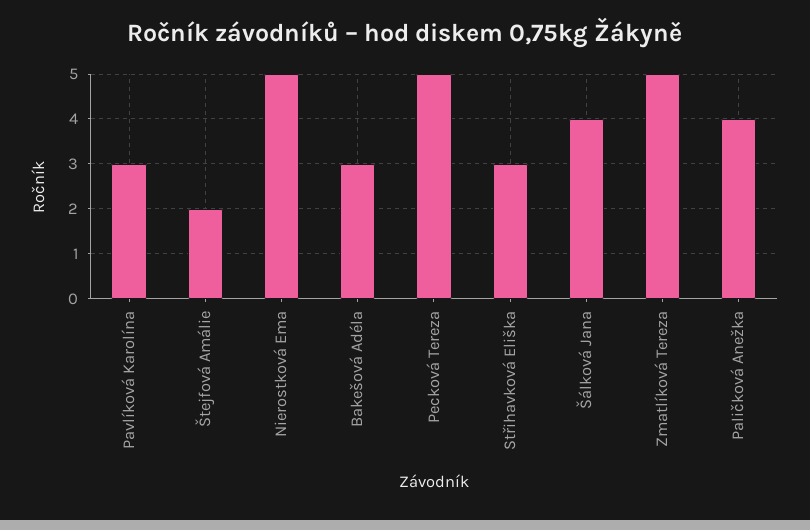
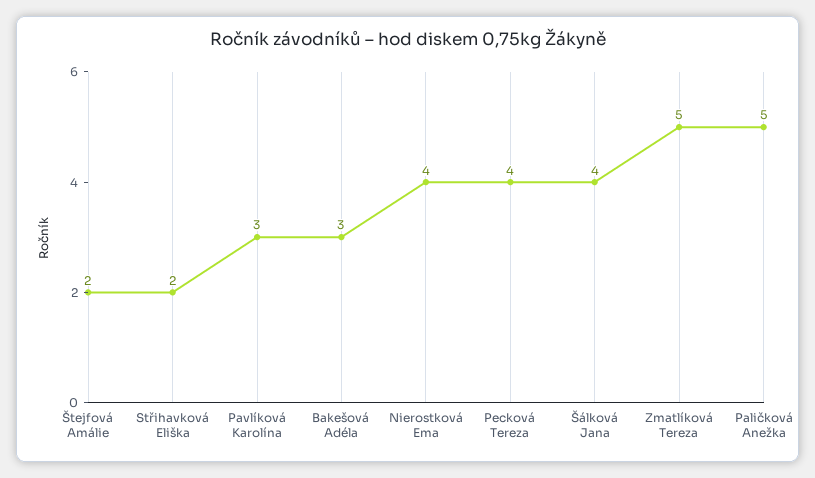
Nierostková Ema: 5 -> 4
Pecková Tereza: 5 -> 4
Střihavková Eliška: 3 -> 2
Paličková Anežka: 4 -> 5

